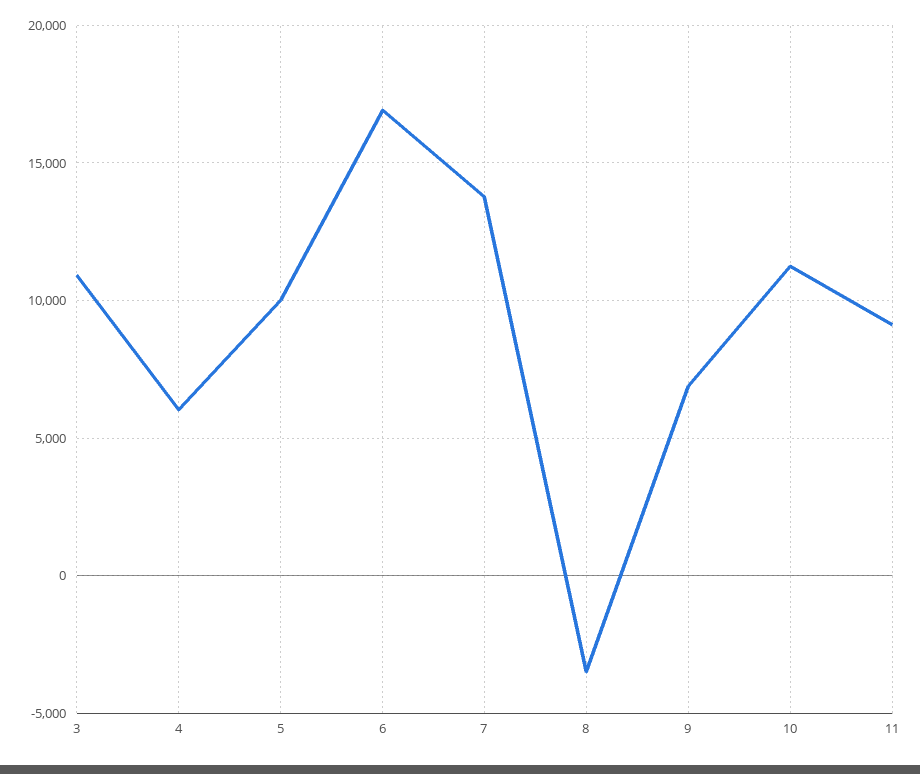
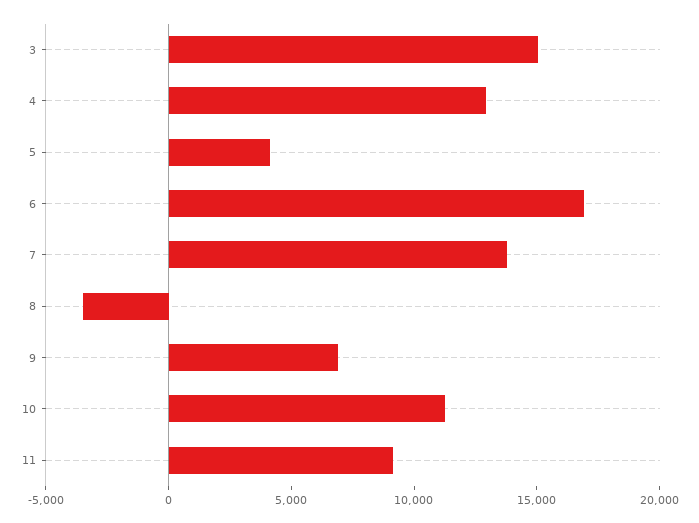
3: 11000 -> 15000
4: 6000 -> 13000
5: 10000 -> 4000

